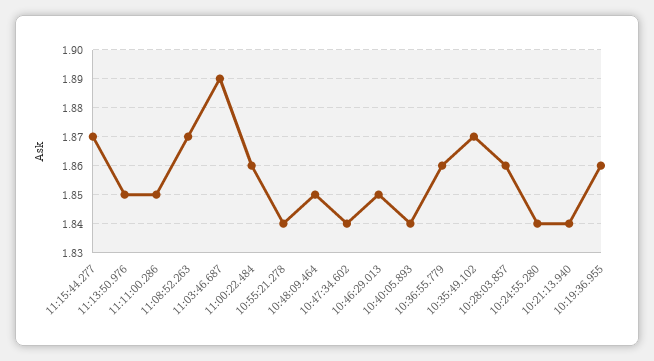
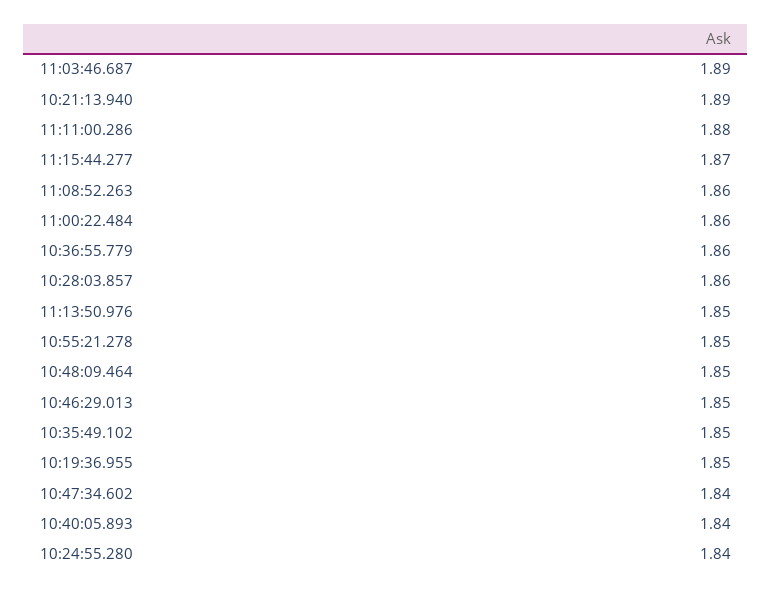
11:11:00.286: 1.85 -> 1.88
11:08:52.263: 1.87 -> 1.86
10:55:21.278: 1.84 -> 1.85
10:35:49.102: 1.87 -> 1.85
10:21:13.940: 1.84 -> 1.89
10:19:36.955: 1.86 -> 1.85

